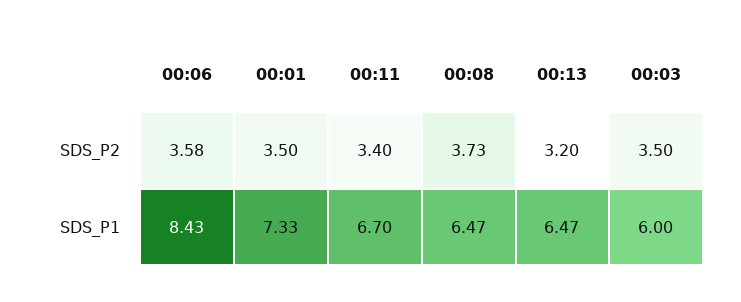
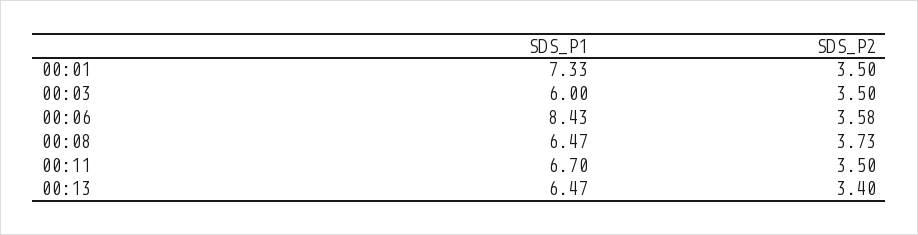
00:11, SDS_P2: 3.4 -> 3.5
00:13, SDS_P2: 3.2 -> 3.4

